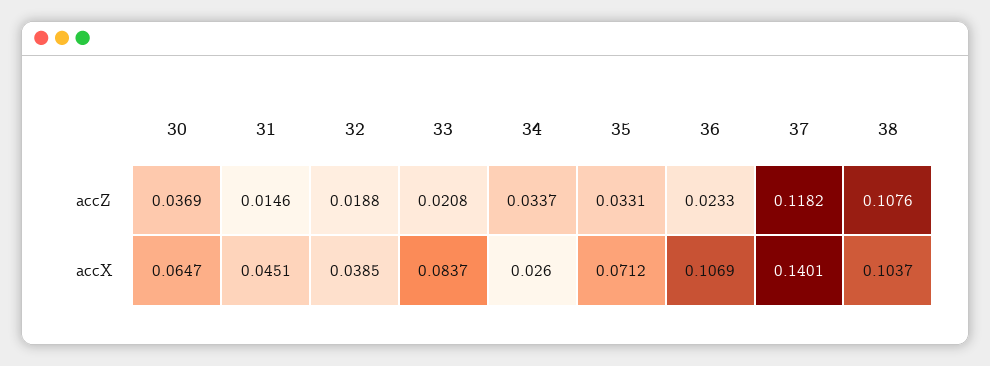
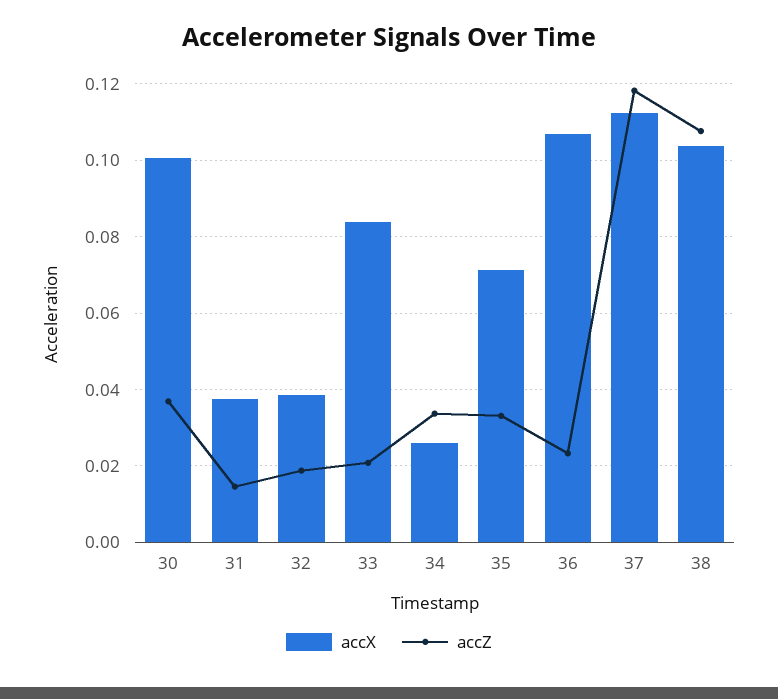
accX, 30: 0.0647 -> 0.1
accX, 31: 0.0451 -> 0.038
accX, 37: 0.1401 -> 0.112

